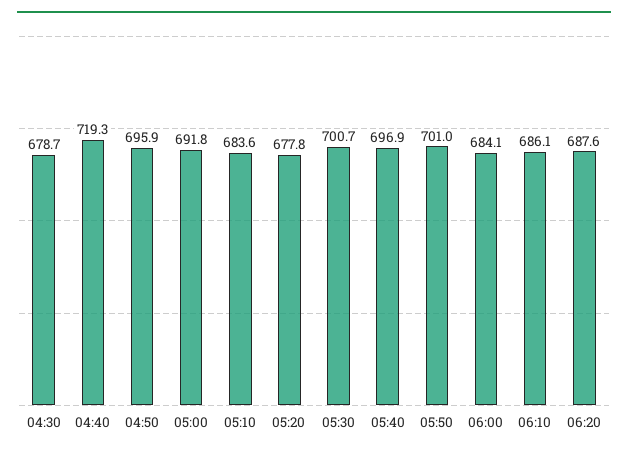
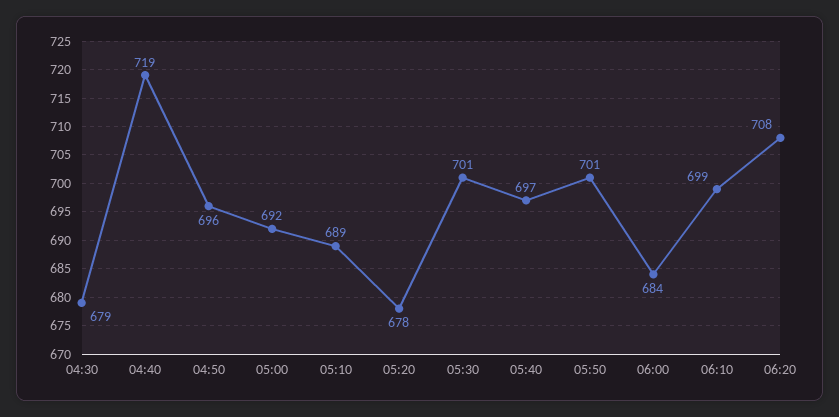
05:10: 683.6 -> 689
06:10: 686.1 -> 699
06:20: 687.6 -> 708

